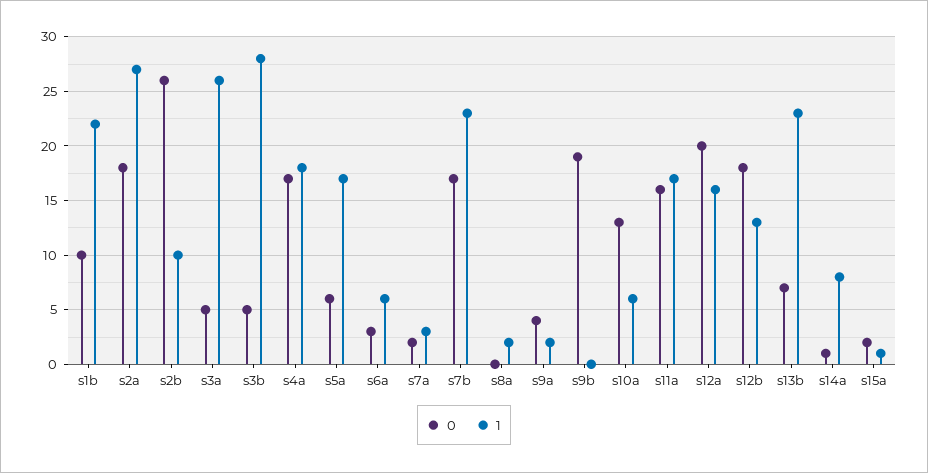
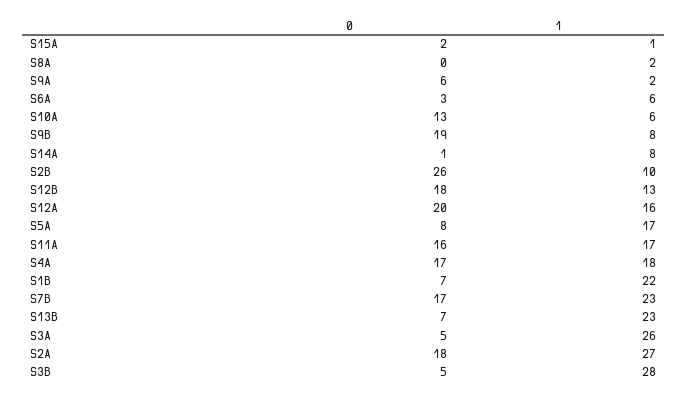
0, s1b: 10 -> 7
0, s5a: 6 -> 8
0, s7a: 2 -> none
1, s7a: 3 -> none
0, s9a: 4 -> 6
1, s9b: 0 -> 8

